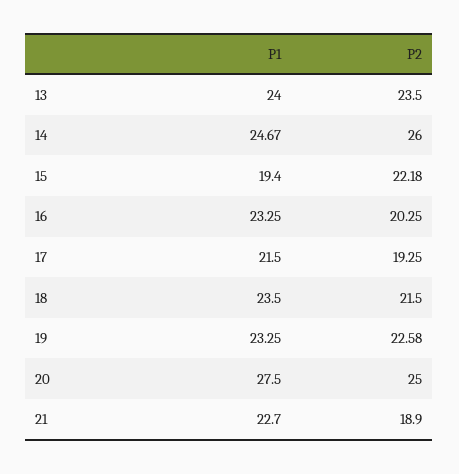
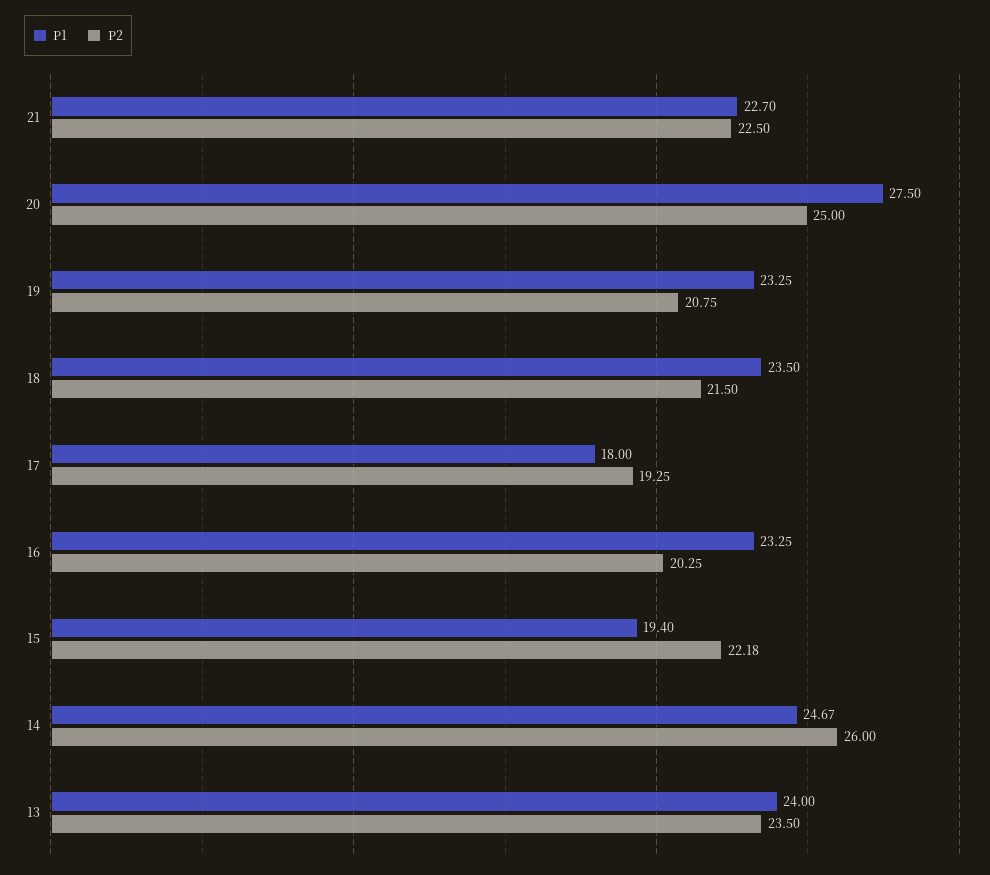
P1, 17: 21.5 -> 18
P2, 19: 22.58 -> 20.75
P2, 21: 18.9 -> 22.5

